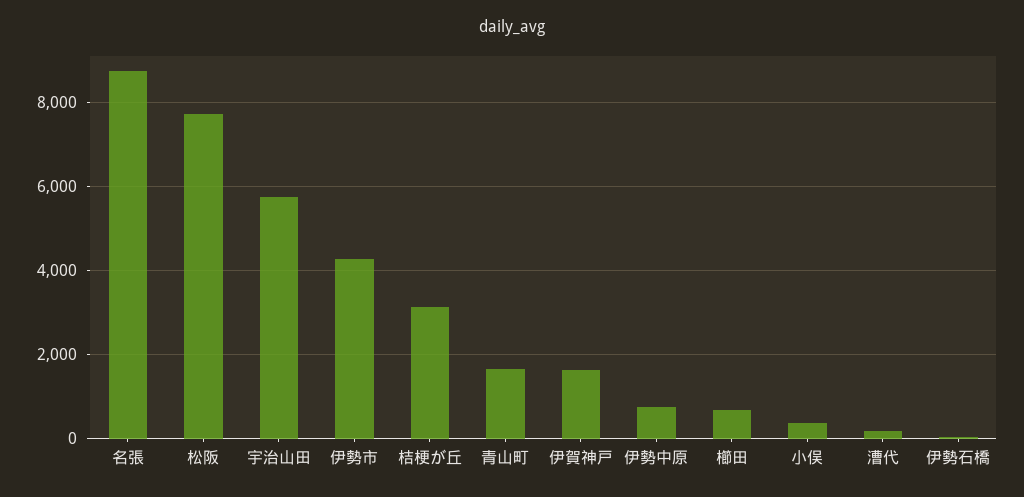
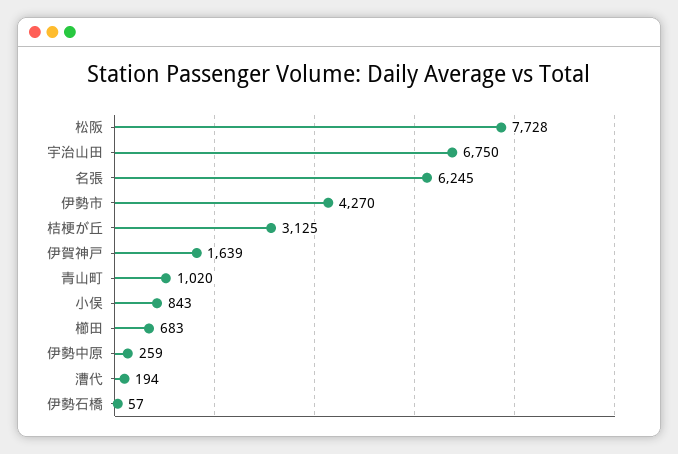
名張: 8800 -> 6245
宇治山田: 5800 -> 6750
青山町: 1600 -> 1020
伊勢中原: 800 -> 259
小俣: 400 -> 843

